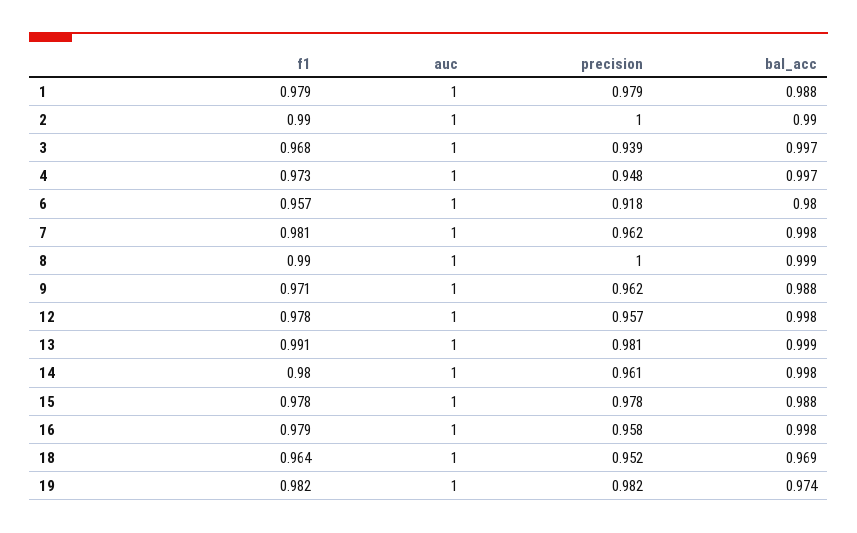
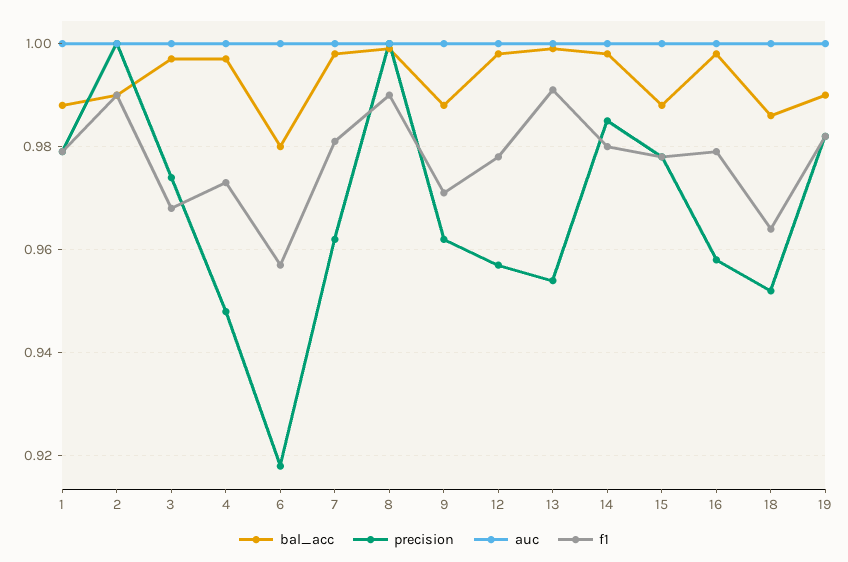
precision, 3: 0.939 -> 0.975
precision, 13: 0.981 -> 0.955
precision, 14: 0.961 -> 0.985
bal_acc, 18: 0.969 -> 0.985
bal_acc, 19: 0.974 -> 0.99

